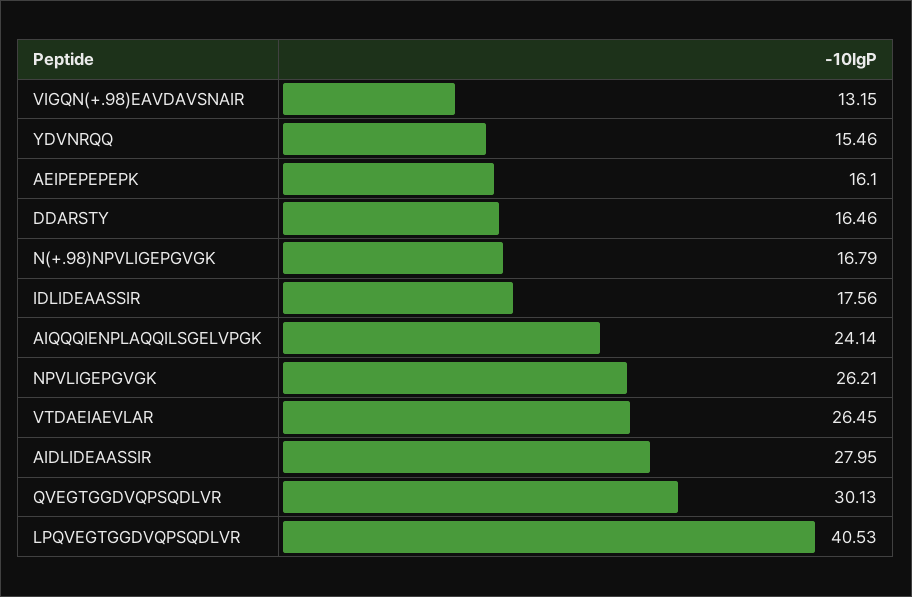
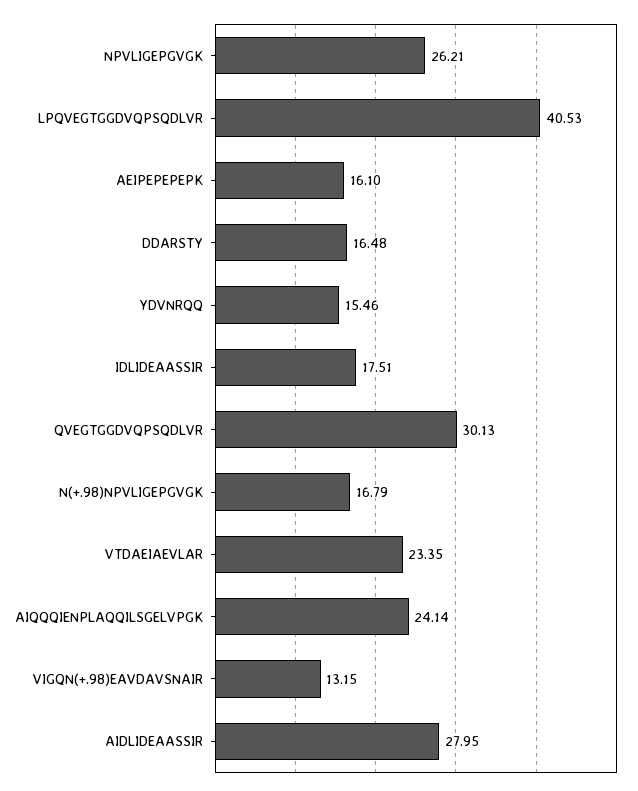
DDARSTY: 16.46 -> 16.48
IDLIDEAASSIR: 17.56 -> 17.51
VTDAEIAEVLAR: 26.45 -> 23.35

